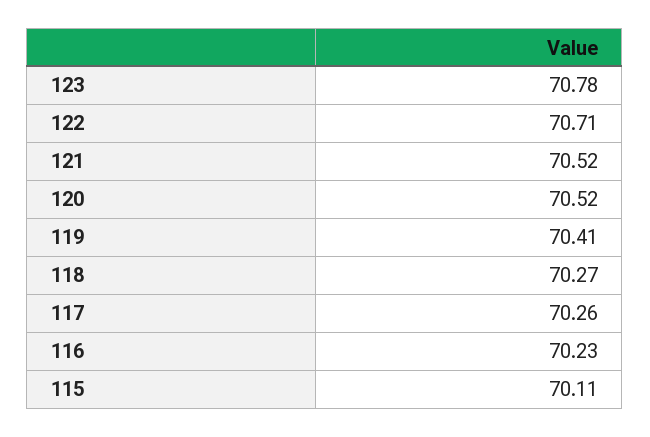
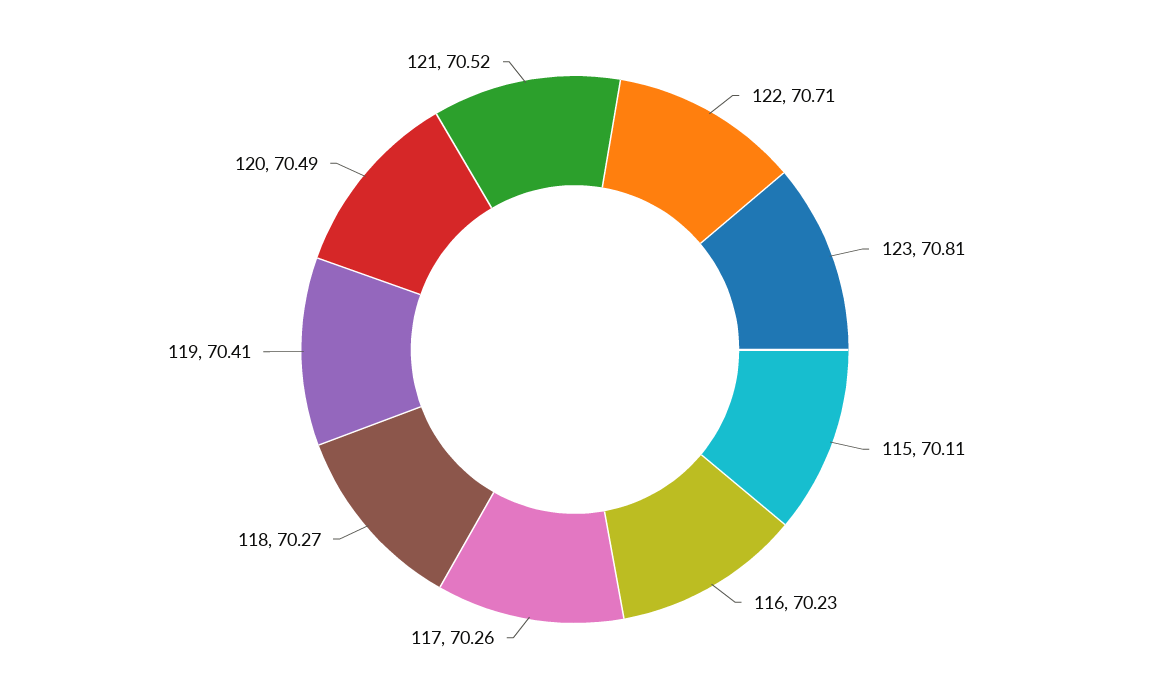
123: 70.78 -> 70.81
120: 70.52 -> 70.49

